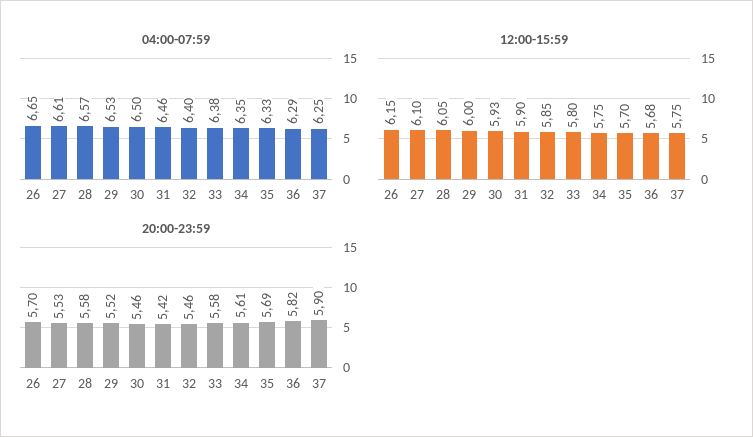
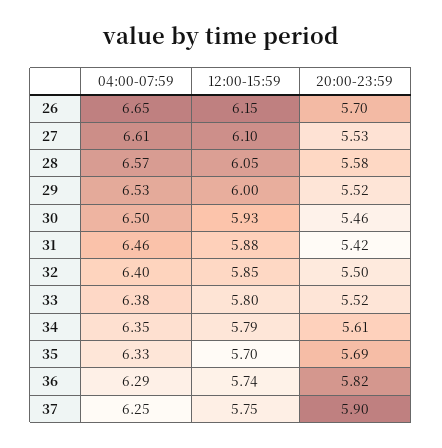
12:00-15:59, 31: 5.9 -> 5.88
12:00-15:59, 34: 5.75 -> 5.79
12:00-15:59, 36: 5.68 -> 5.74
20:00-23:59, 32: 5.46 -> 5.5
20:00-23:59, 33: 5.58 -> 5.52

